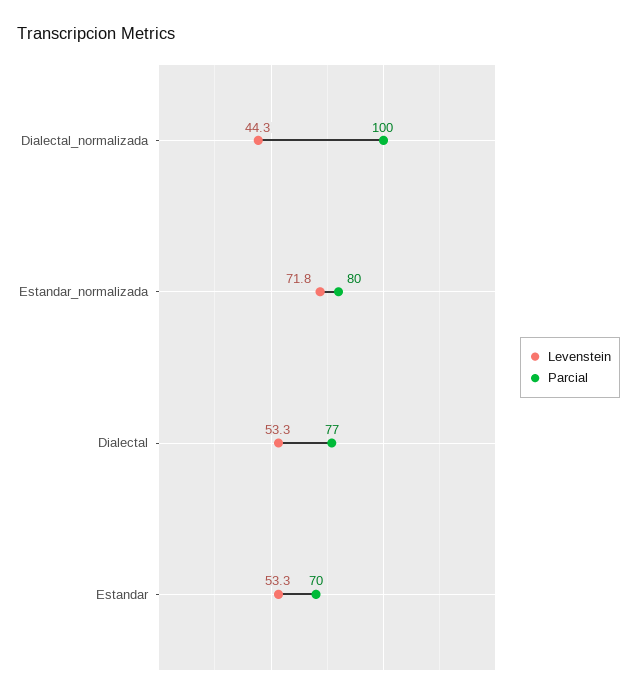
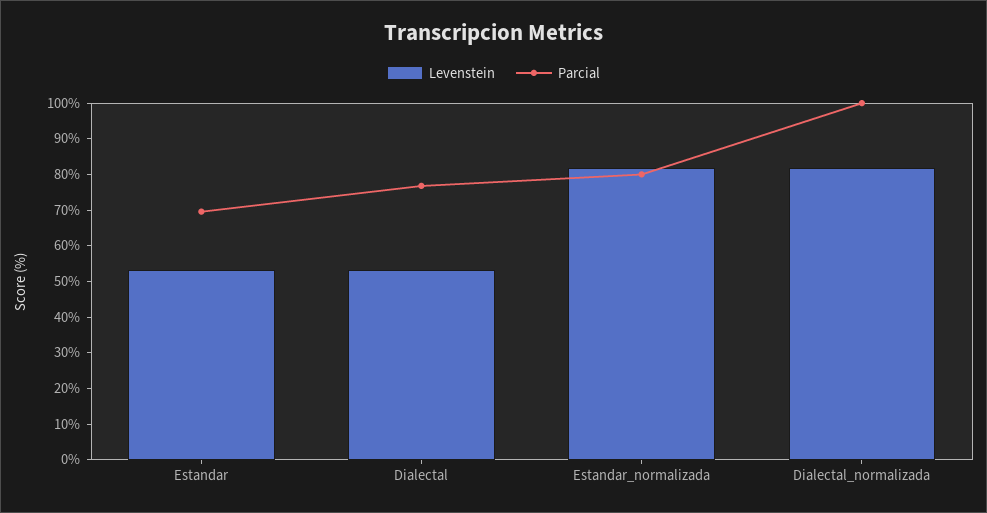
Levenstein, Dialectal_normalizada: 44.3 -> 82.5
Levenstein, Estandar_normalizada: 71.8 -> 82.5

